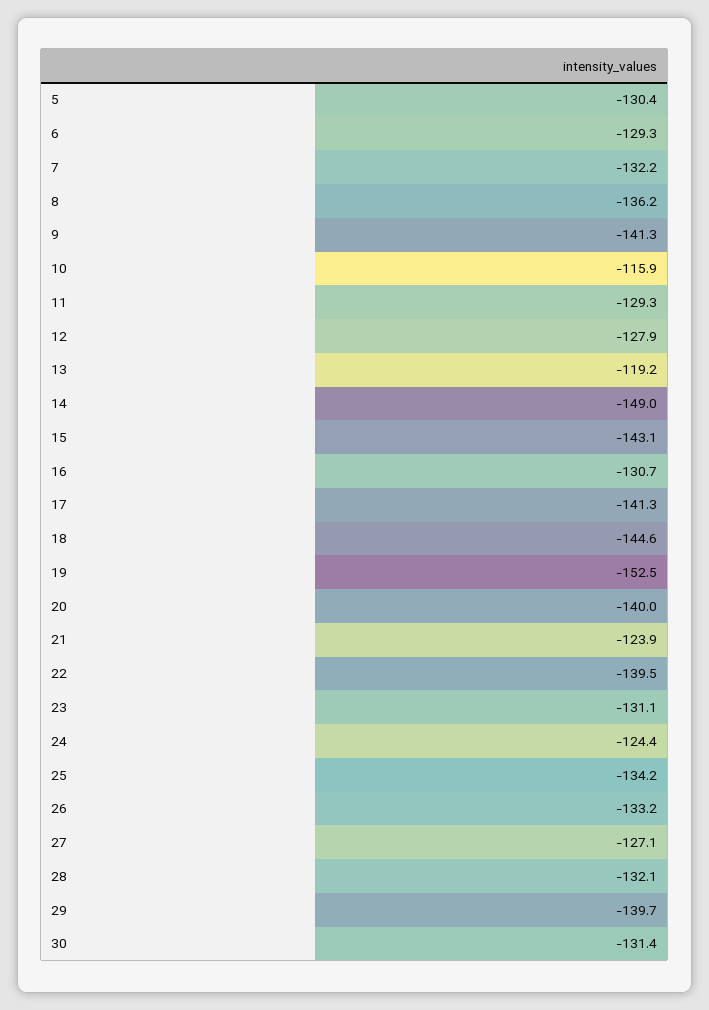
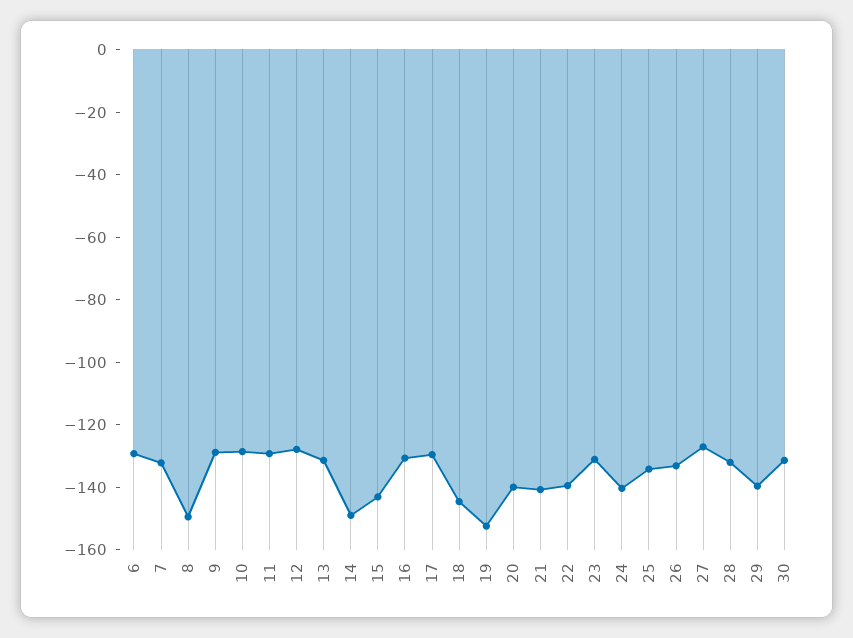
5: -130.4 -> none
8: -136.2 -> -150
9: -141.3 -> -130
10: -115.9 -> -130
13: -119.2 -> -130
17: -141.3 -> -130
21: -123.9 -> -140
24: -124.4 -> -140

